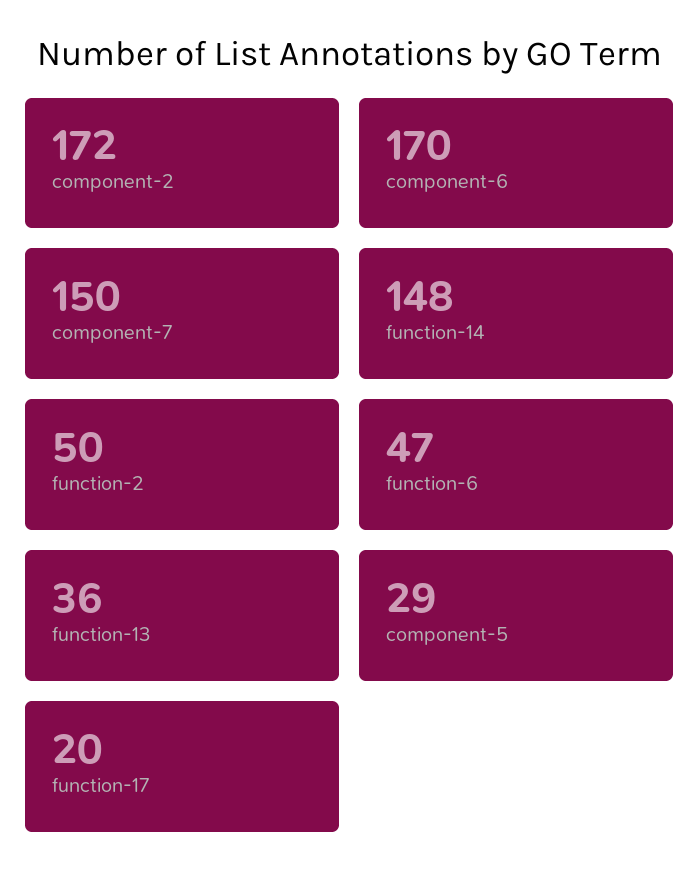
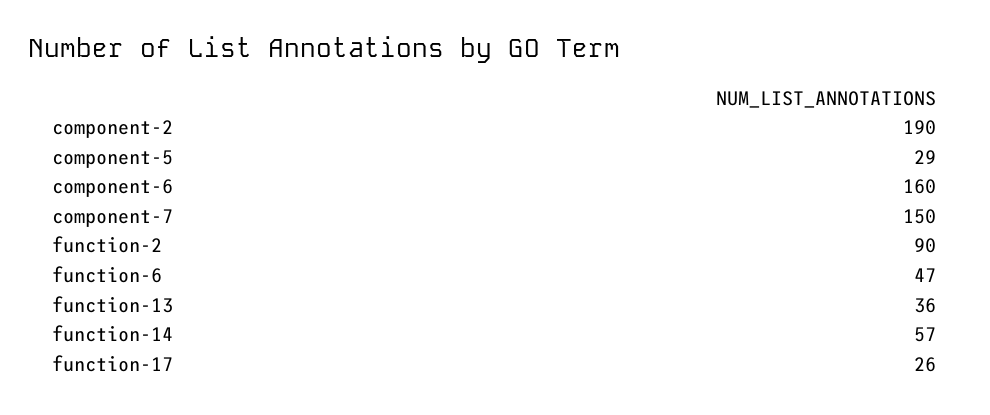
component-2: 172 -> 190
component-6: 170 -> 160
function-14: 148 -> 57
function-2: 50 -> 90
function-17: 20 -> 26

